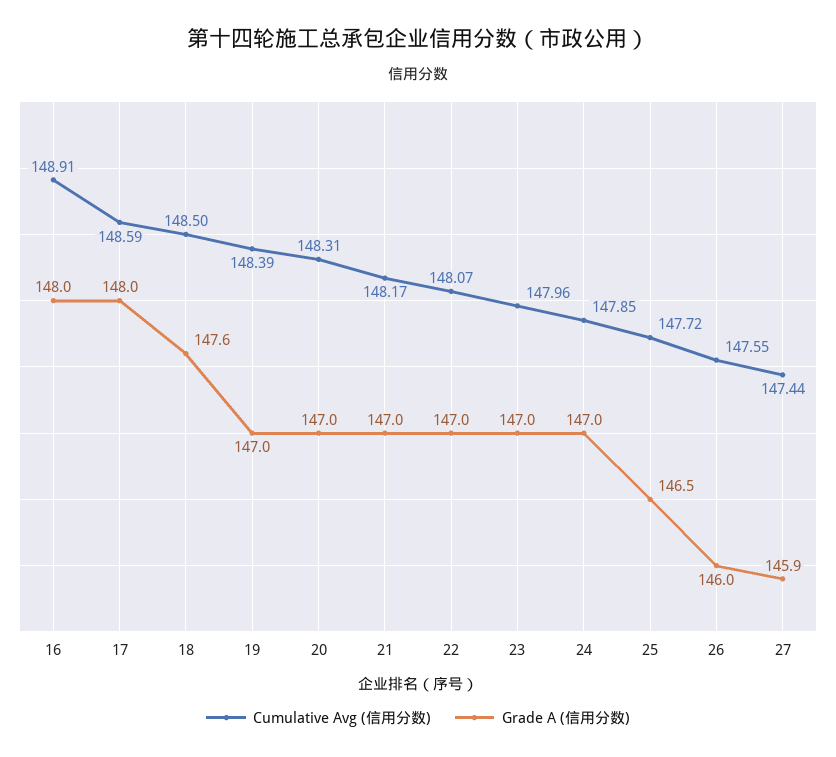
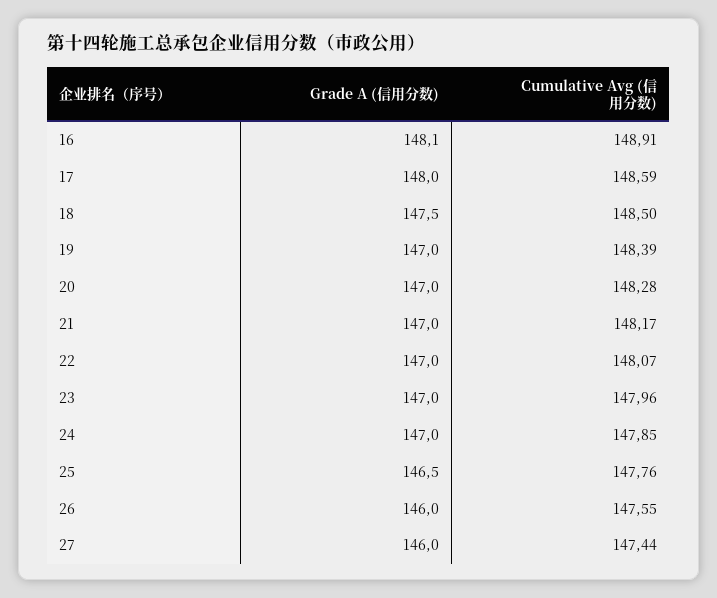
Grade A (信用分数), 16: 148 -> 148.1
Grade A (信用分数), 18: 147.6 -> 147.5
Cumulative Avg (信用分数), 20: 148.31 -> 148.28
Cumulative Avg (信用分数), 25: 147.72 -> 147.76
Grade A (信用分数), 27: 145.9 -> 146

